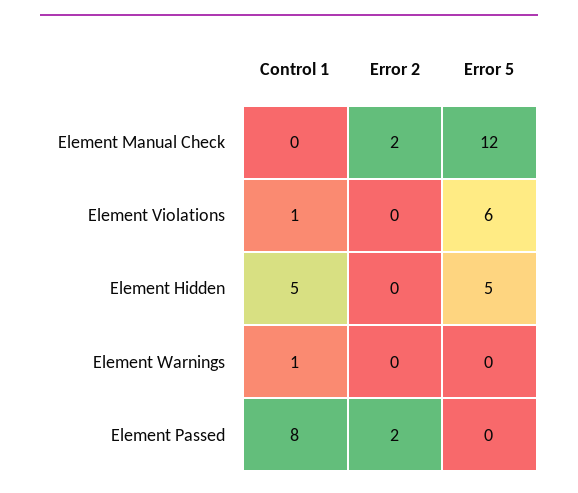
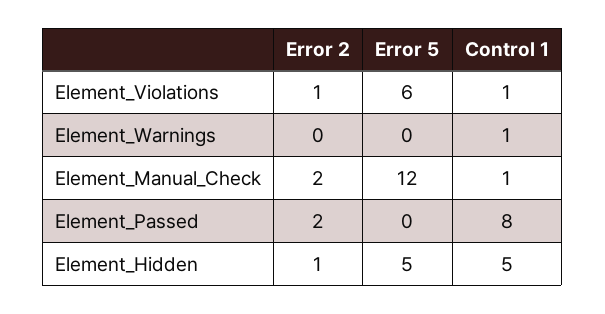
Control 1, Element Manual Check: 0 -> 1
Error 2, Element Violations: 0 -> 1
Error 2, Element Hidden: 0 -> 1

